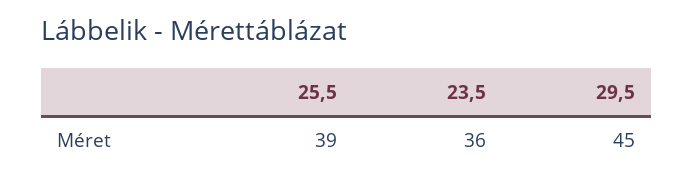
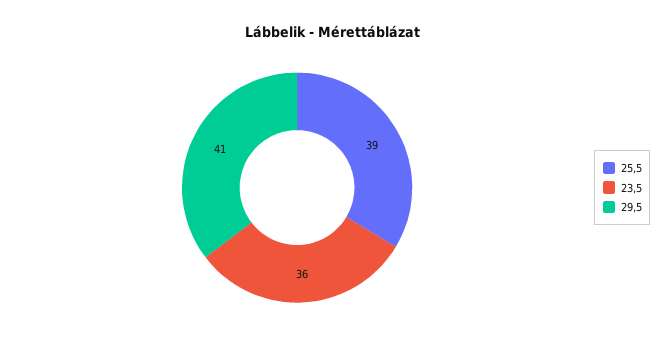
29,5: 45 -> 41

